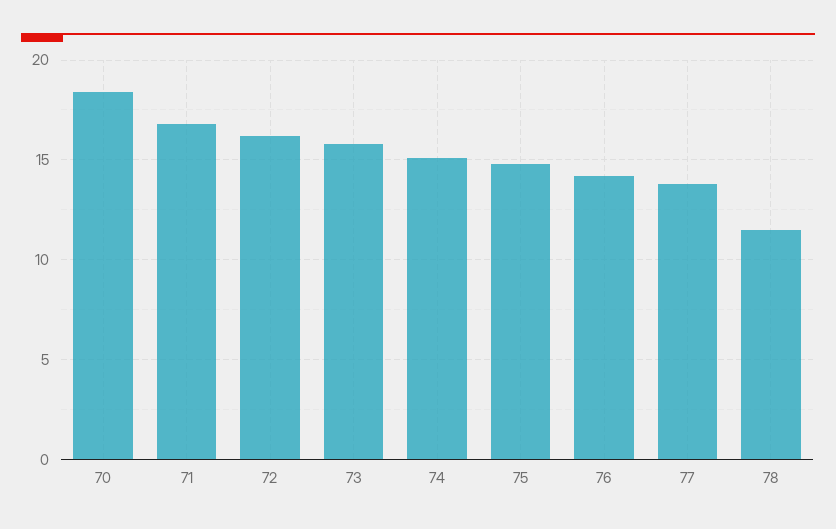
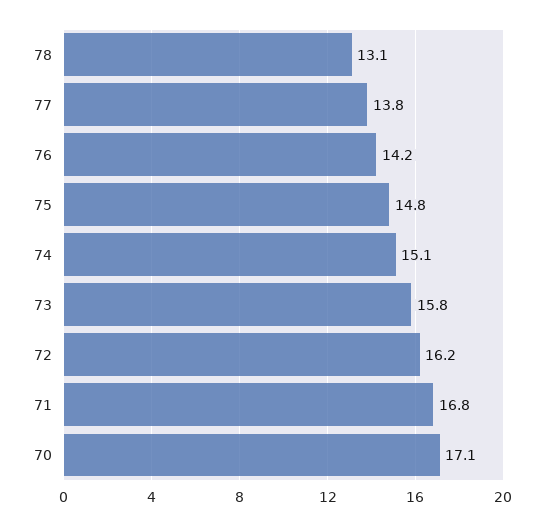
70: 18.5 -> 17.1
78: 11.5 -> 13.1

